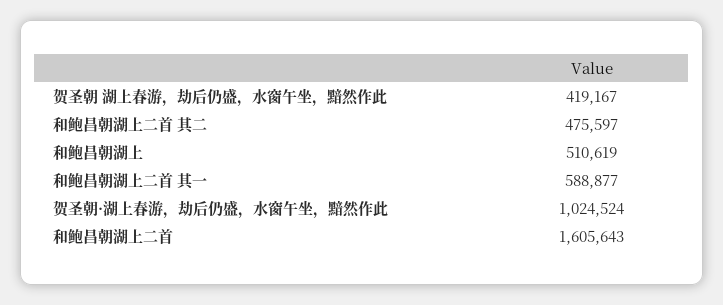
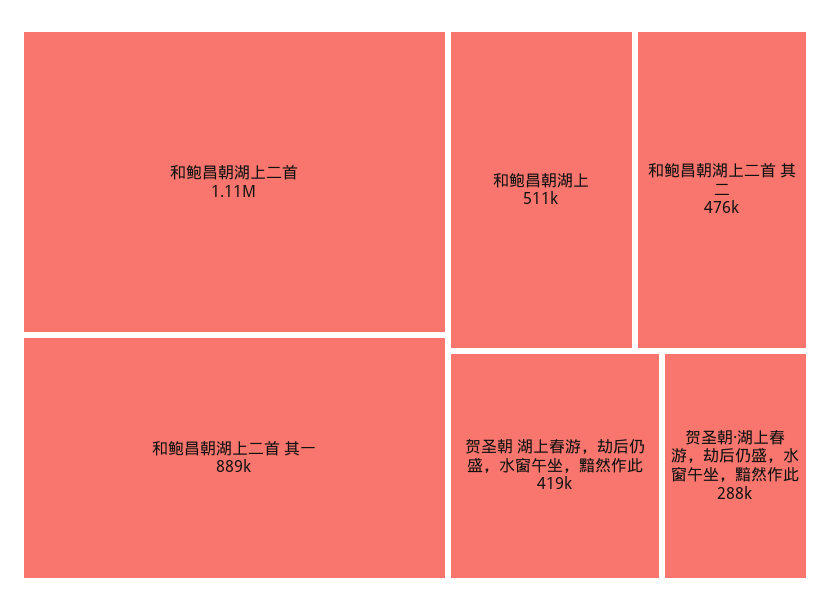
和鲍昌朝湖上二首 其一: 588877 -> 889000
贺圣朝·湖上春游，劫后仍盛，水窗午坐，黯然作此: 1024524 -> 288000
和鲍昌朝湖上二首: 1605643 -> 1110000

